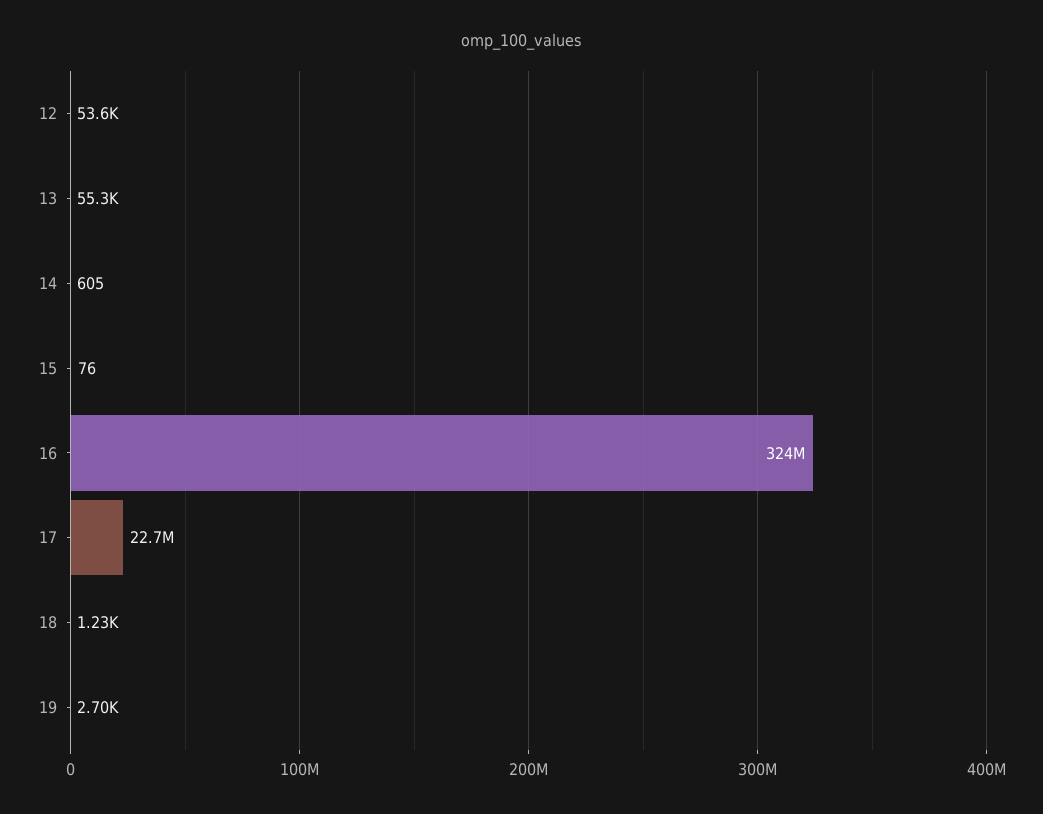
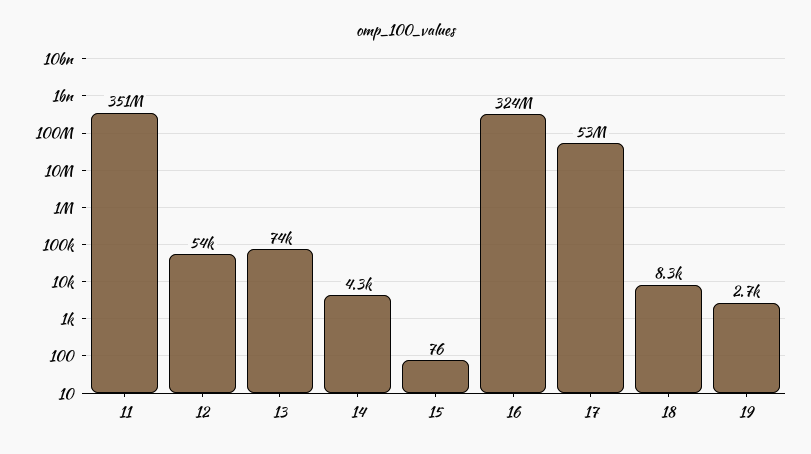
13: 55300 -> 74000
14: 605 -> 4300
17: 22700000 -> 53000000
18: 1230 -> 8300
11: none -> 351000000

